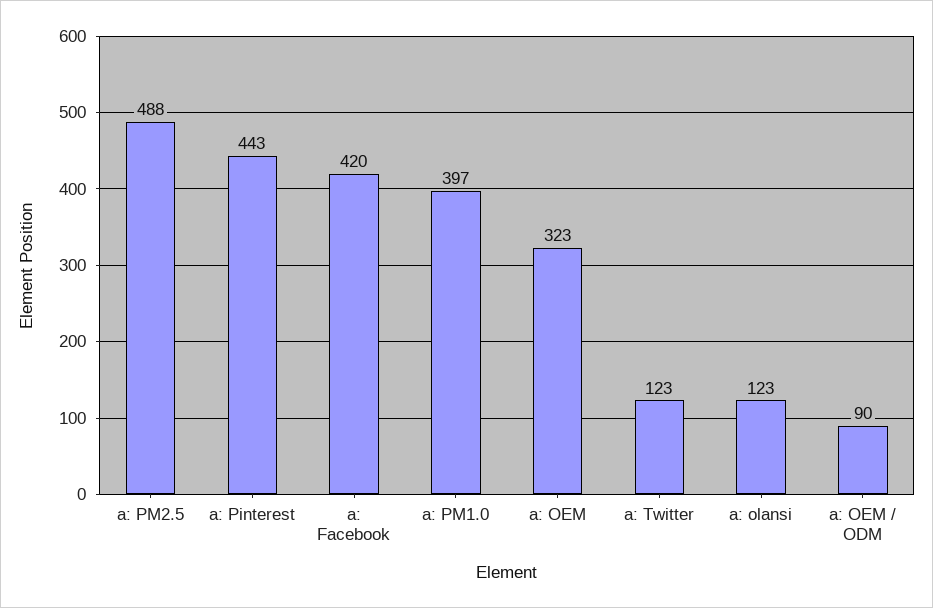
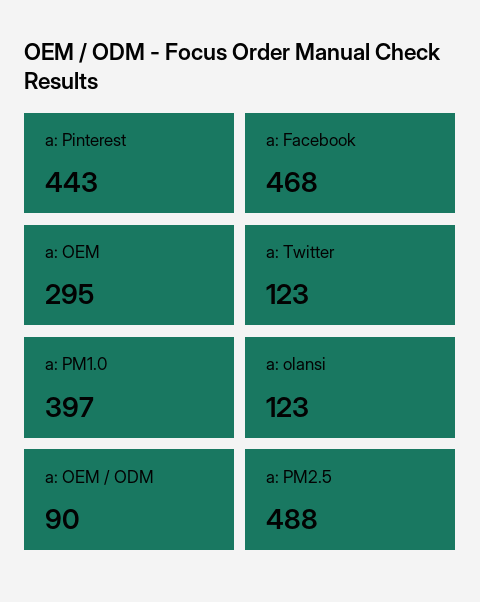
a: Facebook: 420 -> 468
a: OEM: 323 -> 295

